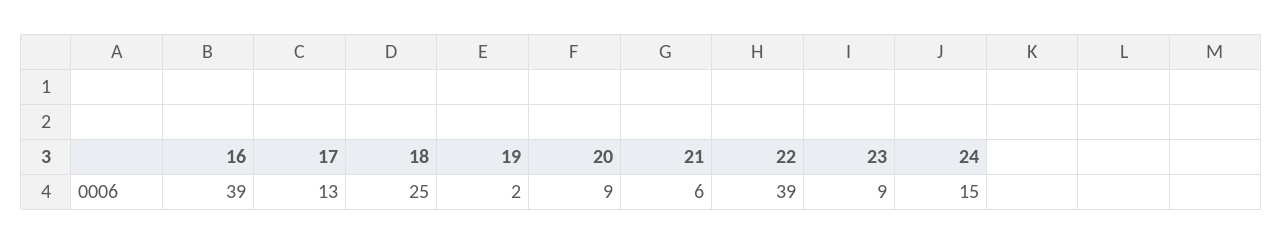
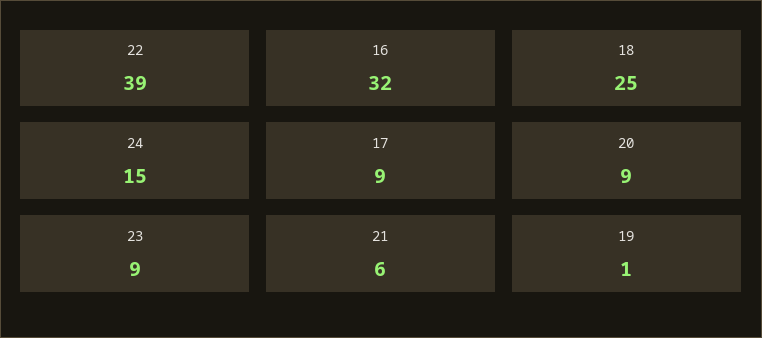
16: 39 -> 32
17: 13 -> 9
19: 2 -> 1

